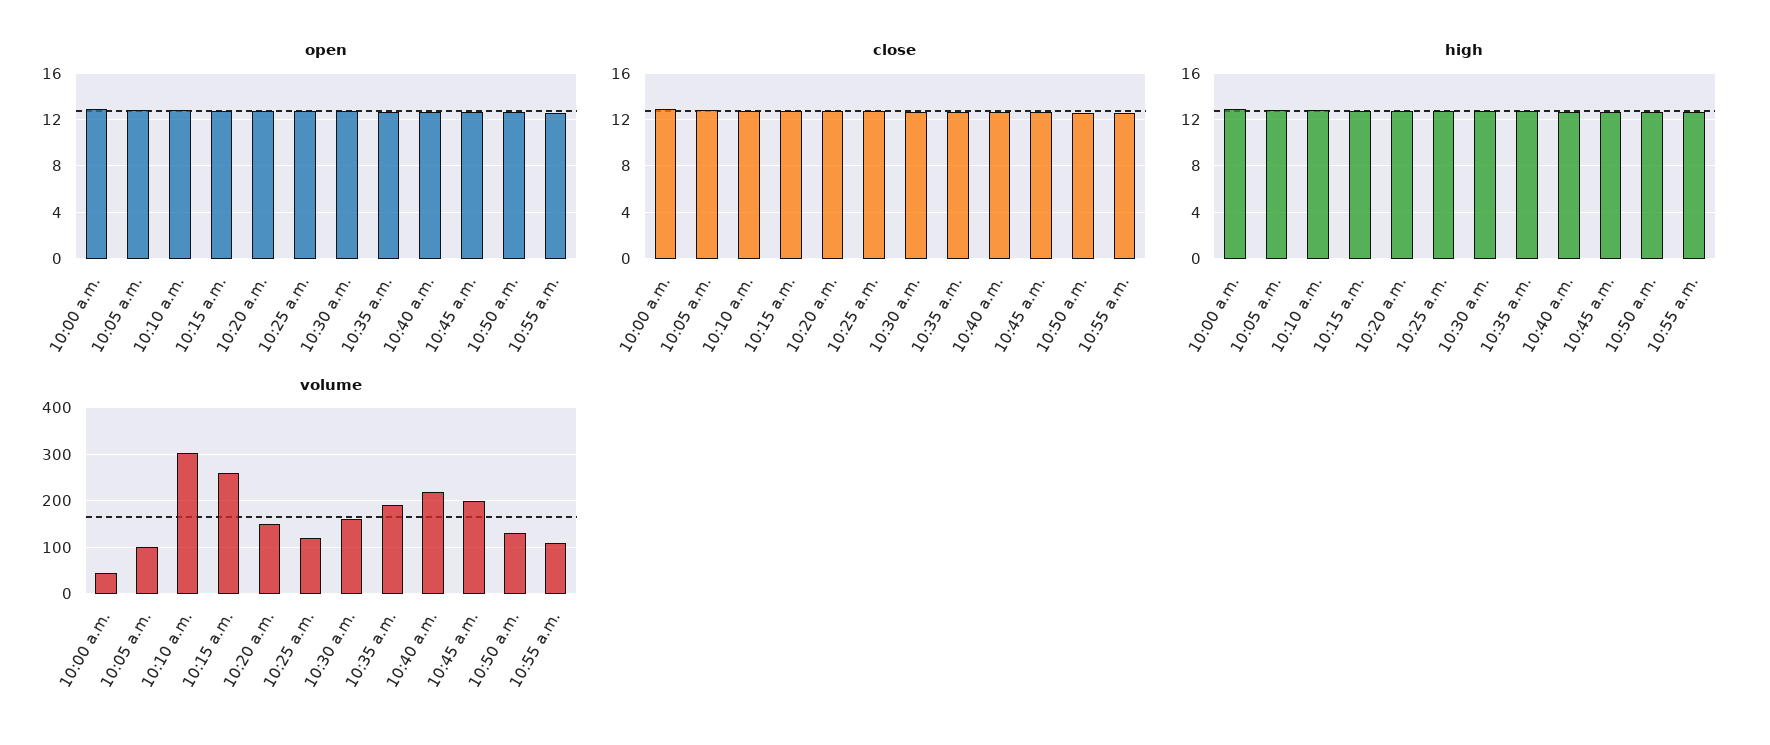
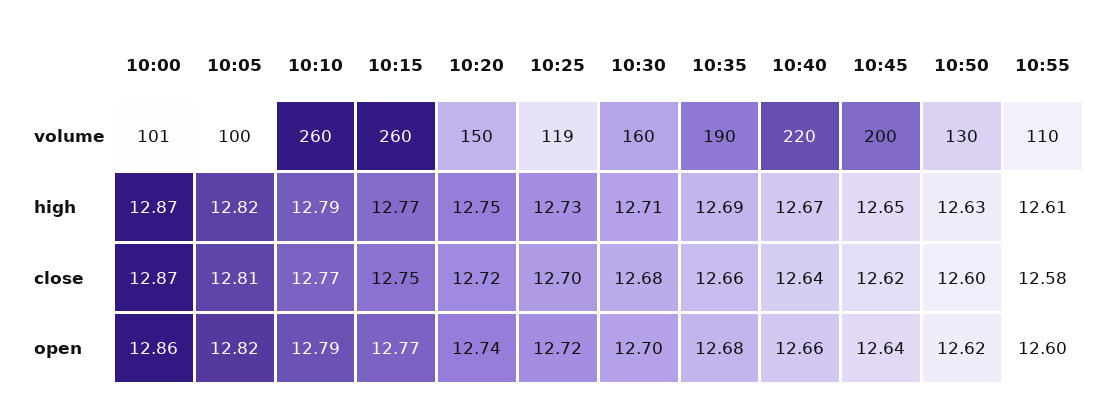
volume, 10:00 a.m.: 40 -> 101
volume, 10:10 a.m.: 300 -> 260

